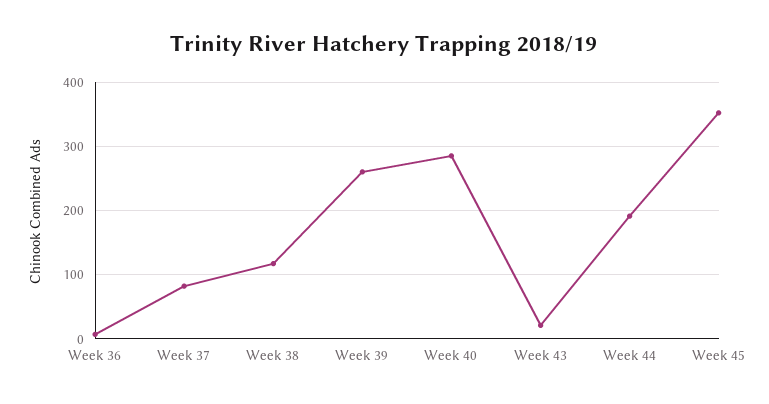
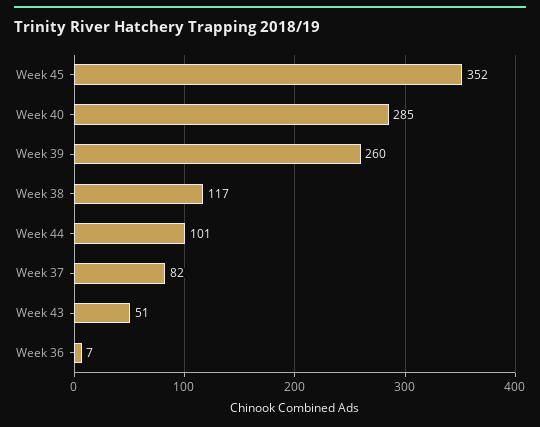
Week 43: 20 -> 51
Week 44: 190 -> 101

